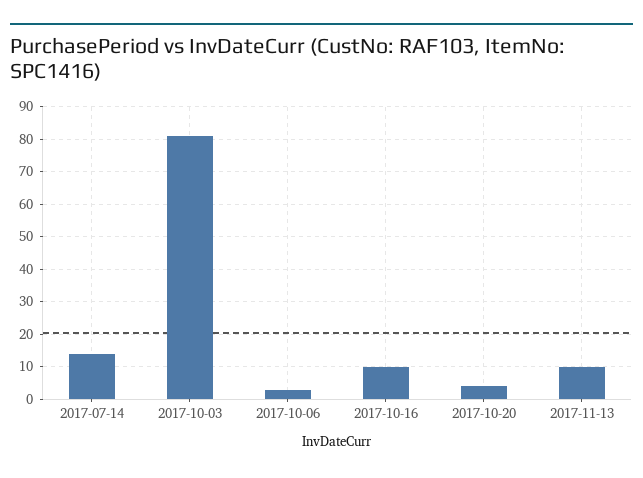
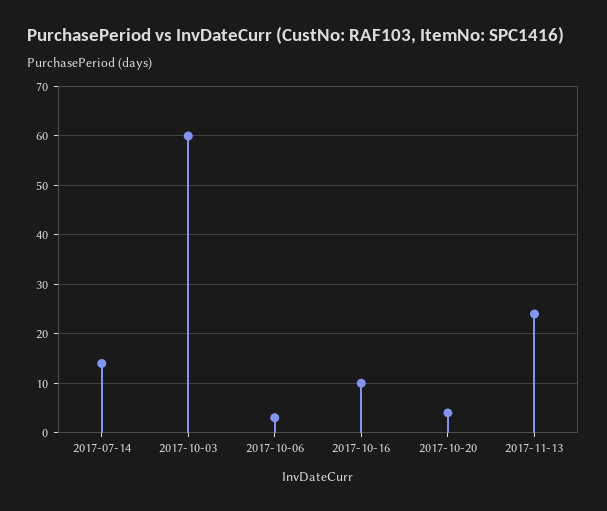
2017-10-03: 80 -> 60
2017-11-13: 10 -> 25

